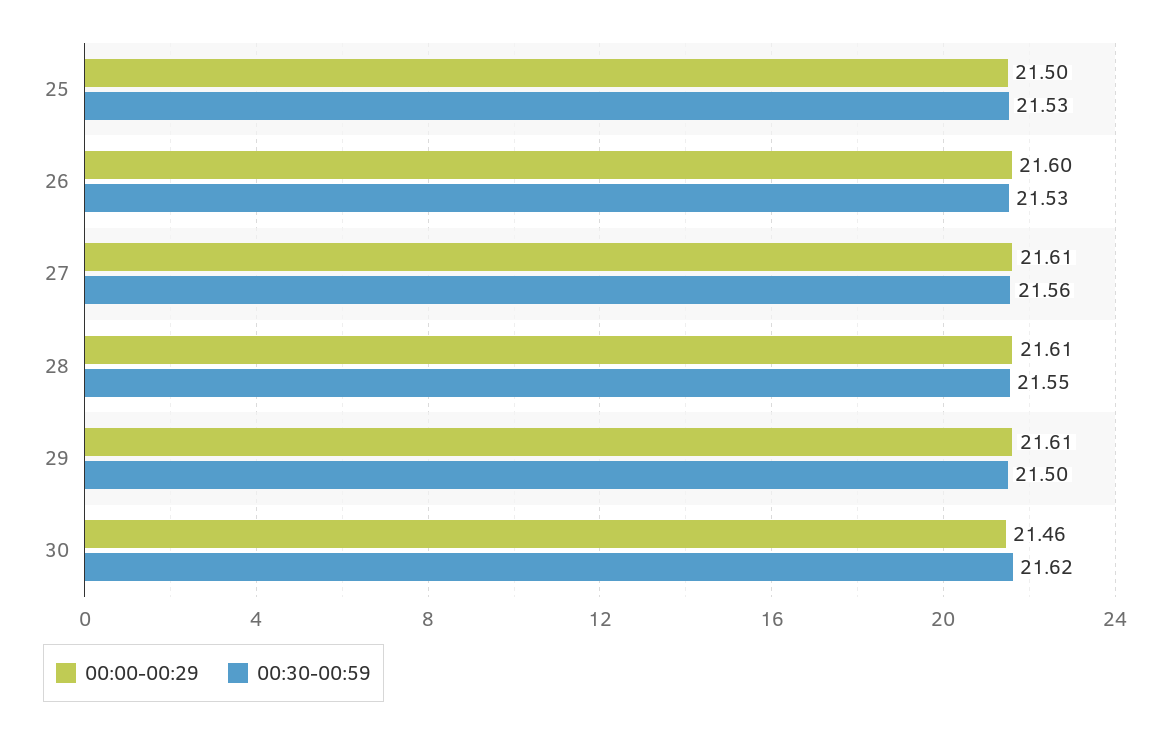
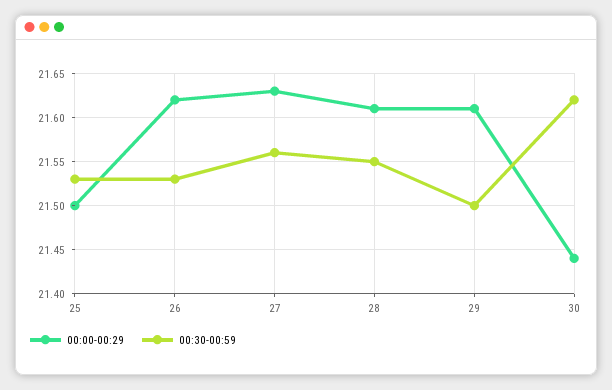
00:00-00:29, 26: 21.6 -> 21.62
00:00-00:29, 27: 21.61 -> 21.63
00:00-00:29, 30: 21.46 -> 21.44

